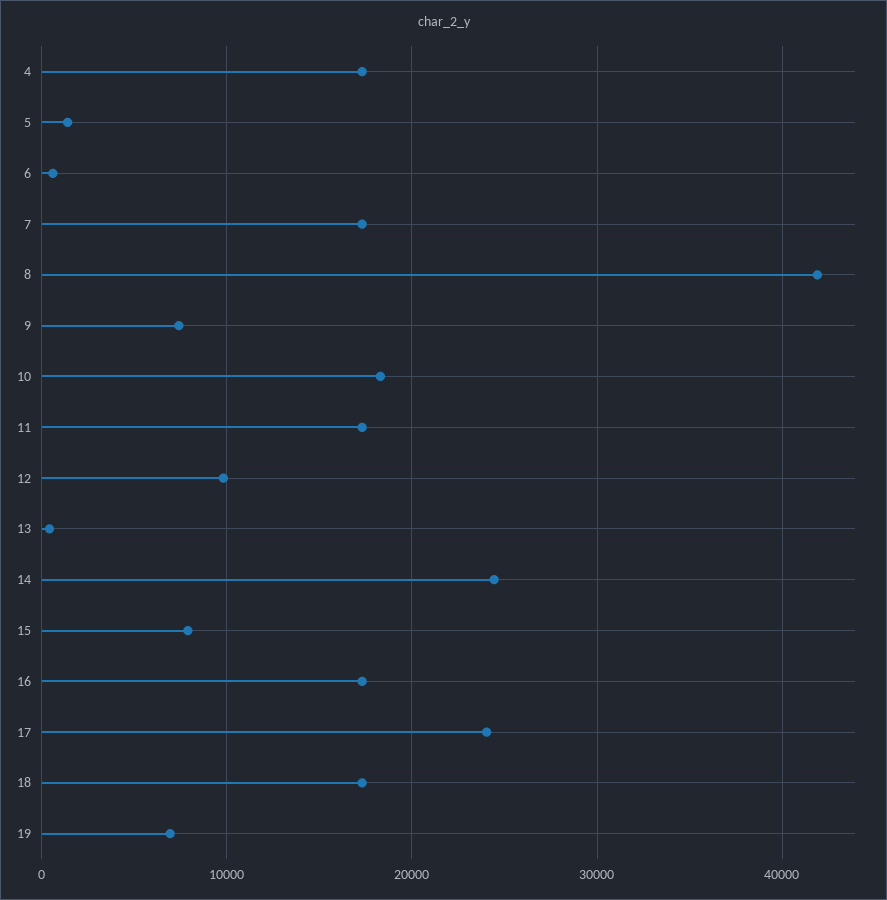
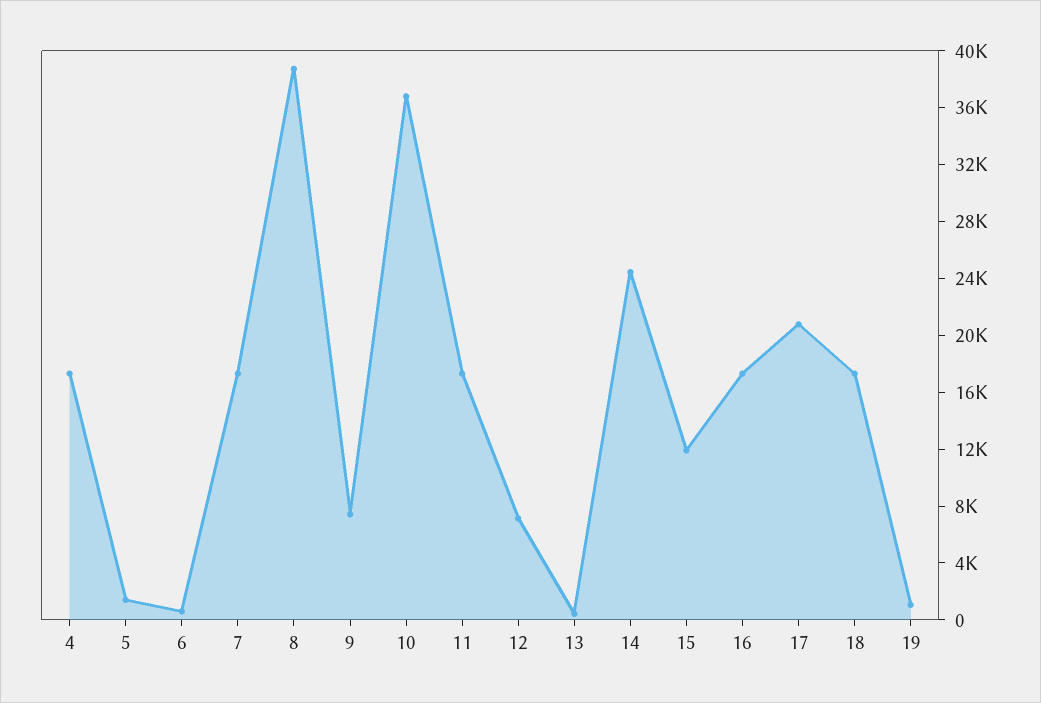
8: 42000 -> 39000
10: 18000 -> 37000
12: 10000 -> 7000
15: 8000 -> 12000
17: 24000 -> 21000
19: 7000 -> 1000

